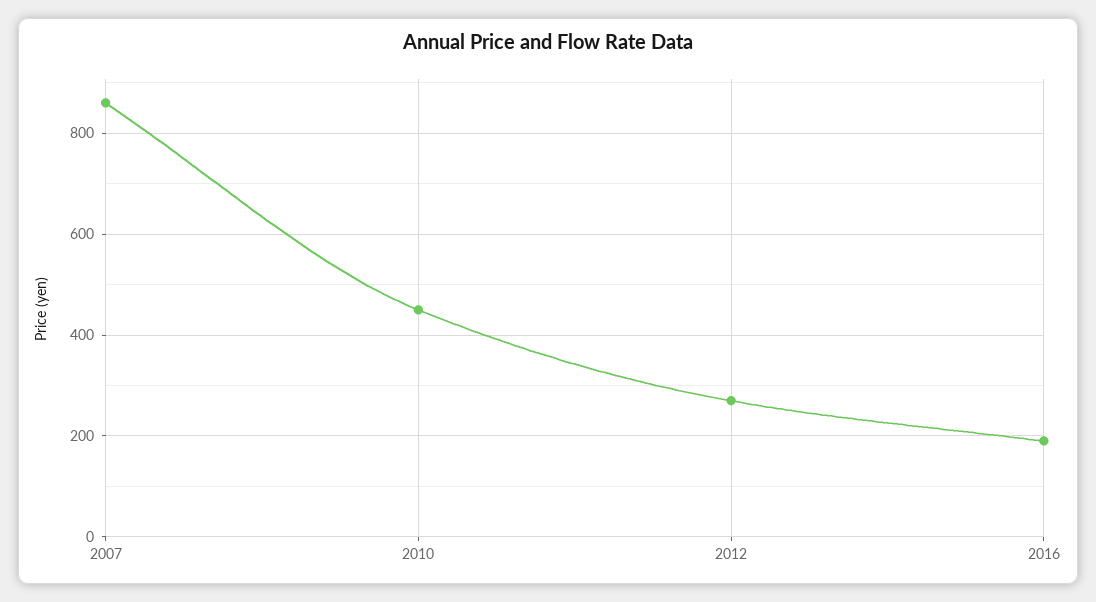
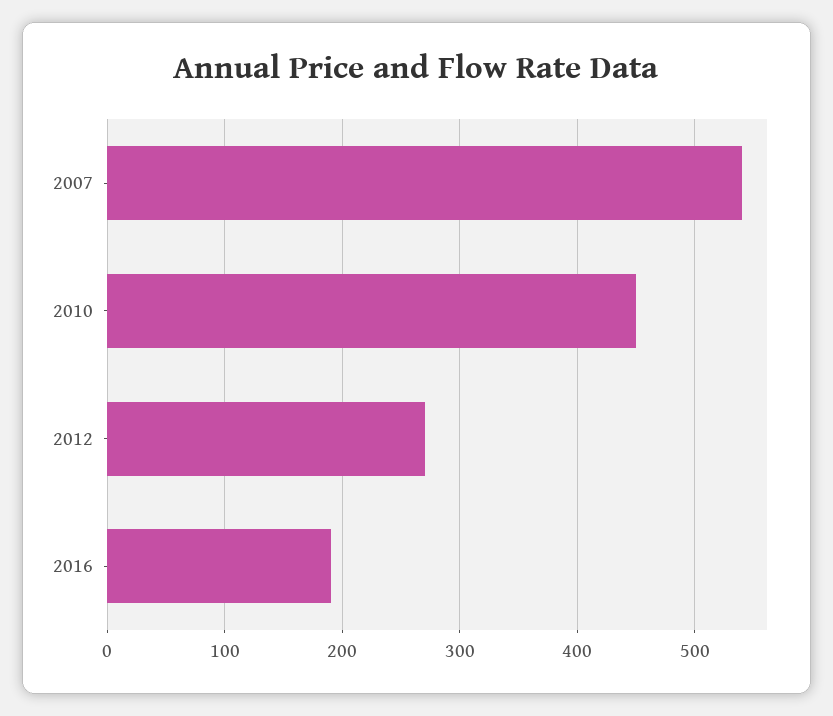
2007: 860 -> 540

